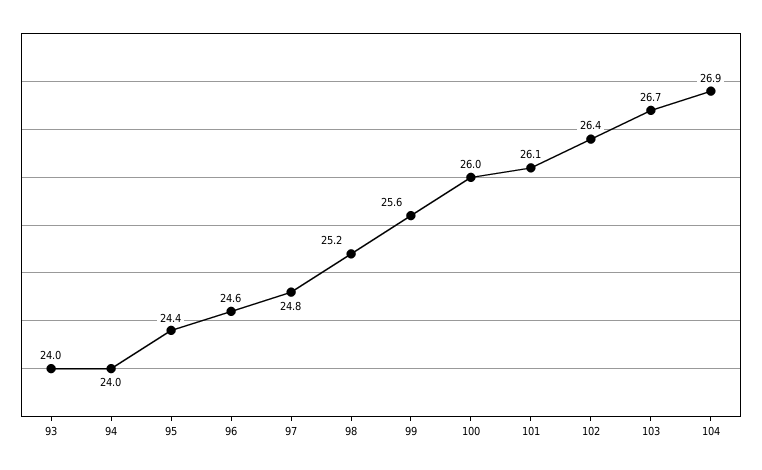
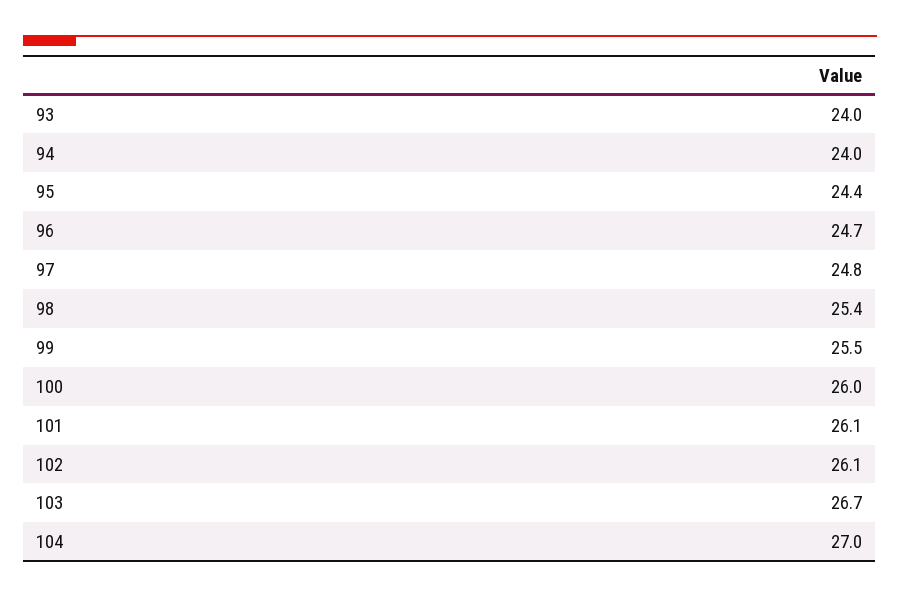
96: 24.6 -> 24.7
98: 25.2 -> 25.4
99: 25.6 -> 25.5
102: 26.4 -> 26.1
104: 26.9 -> 27

